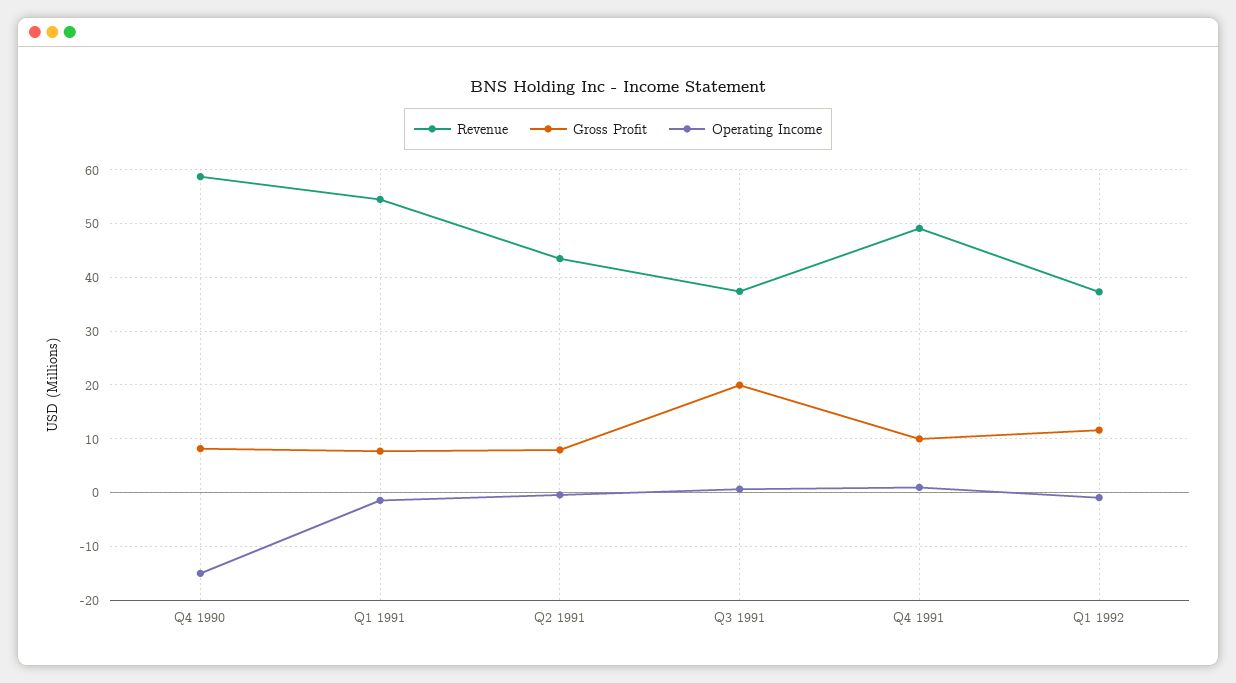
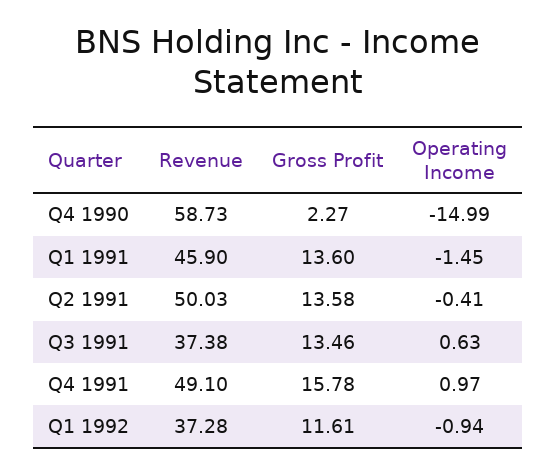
Gross Profit, Q4 1990: 8 -> 2.27
Revenue, Q1 1991: 54 -> 45.9
Gross Profit, Q1 1991: 8 -> 13.6
Revenue, Q2 1991: 44 -> 50.03
Gross Profit, Q2 1991: 8 -> 13.58
Gross Profit, Q3 1991: 20 -> 13.46
Gross Profit, Q4 1991: 10 -> 15.78

